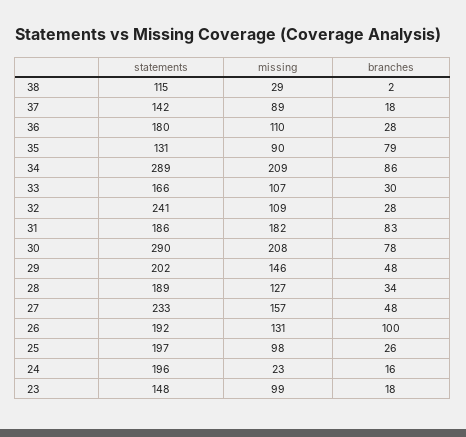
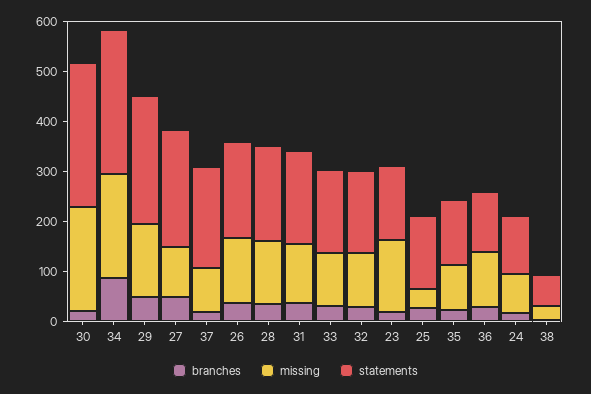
statements, 38: 115 -> 60
statements, 37: 142 -> 200
statements, 36: 180 -> 120
branches, 35: 79 -> 20
statements, 32: 241 -> 160
missing, 31: 182 -> 120
branches, 31: 83 -> 40
branches, 30: 78 -> 20
statements, 29: 202 -> 260
missing, 27: 157 -> 100
branches, 26: 100 -> 40
statements, 25: 197 -> 140
missing, 25: 98 -> 40
statements, 24: 196 -> 120
missing, 24: 23 -> 80
missing, 23: 99 -> 140

